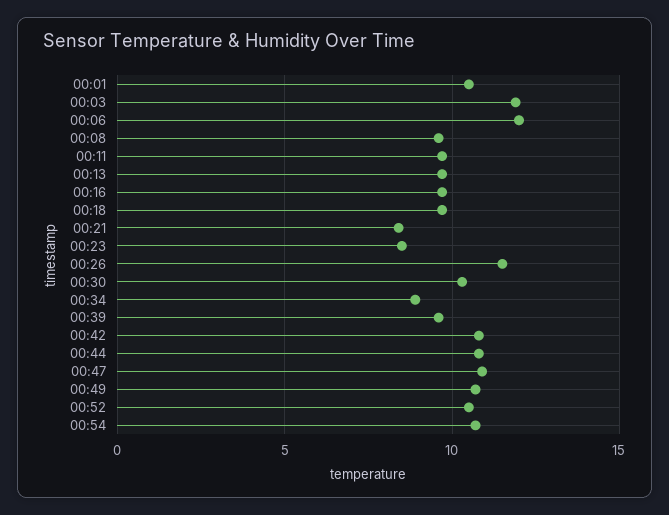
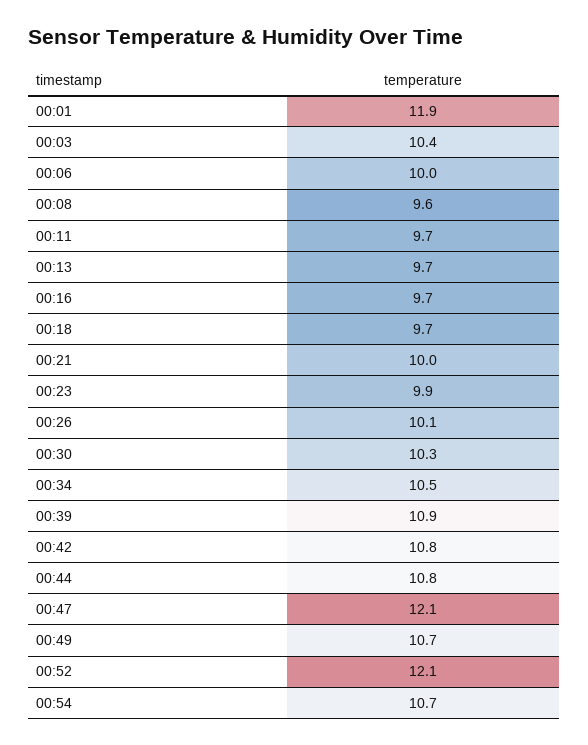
00:01: 10.5 -> 11.9
00:03: 12 -> 10.4
00:06: 12 -> 10
00:21: 8.5 -> 10
00:23: 8.5 -> 9.9
00:26: 11.5 -> 10.1
00:34: 9 -> 10.5
00:39: 9.5 -> 10.9
00:47: 11 -> 12.1
00:52: 10.5 -> 12.1

